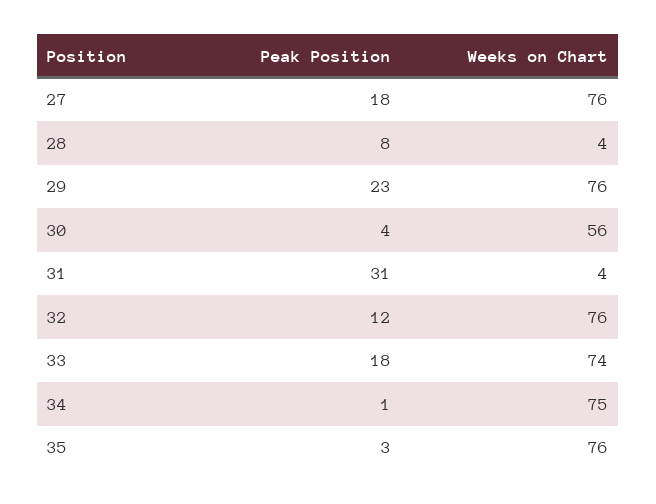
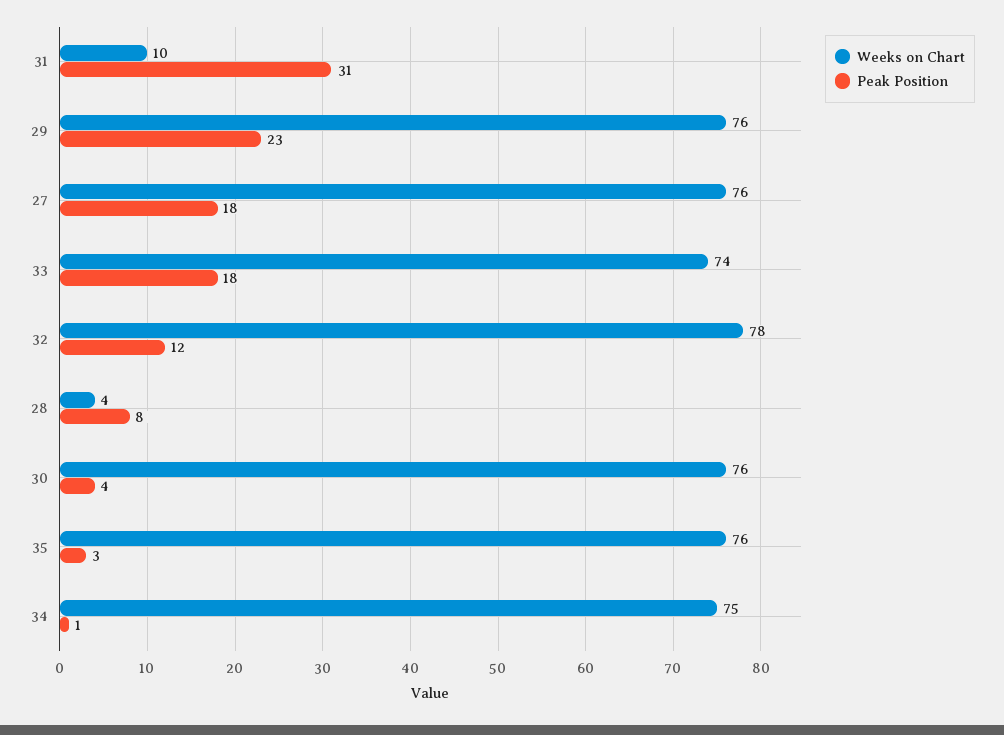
Weeks on Chart, 30: 56 -> 76
Weeks on Chart, 31: 4 -> 10
Weeks on Chart, 32: 76 -> 78

